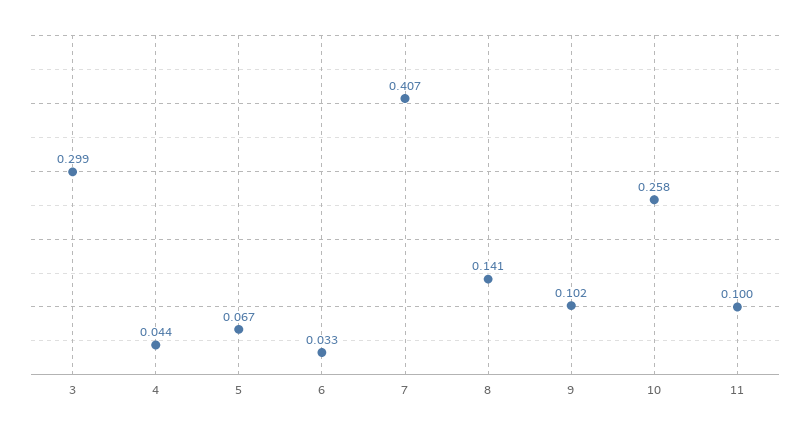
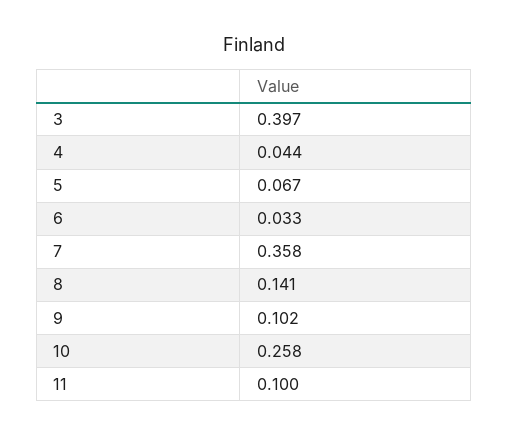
3: 0.299 -> 0.397
7: 0.407 -> 0.358

